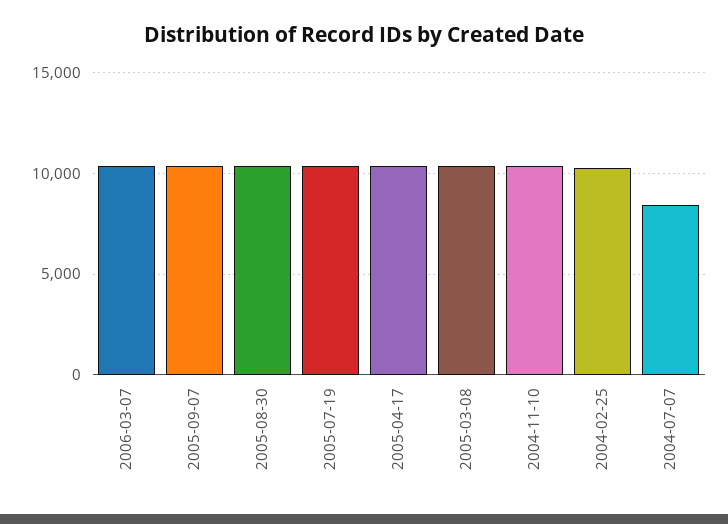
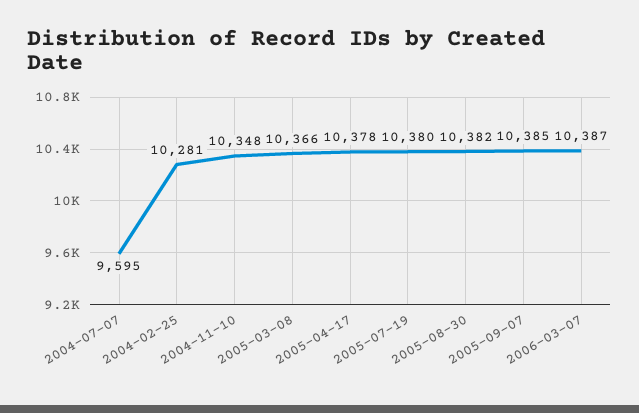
2004-07-07: 8500 -> 9595

